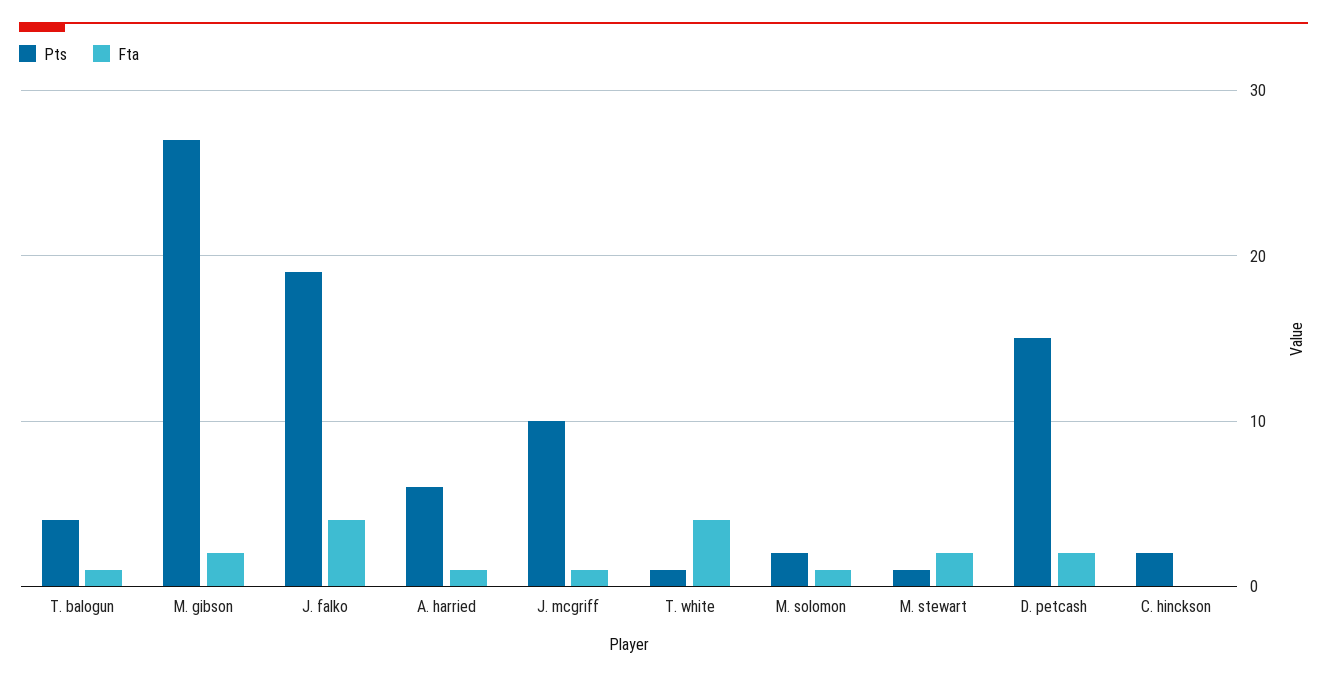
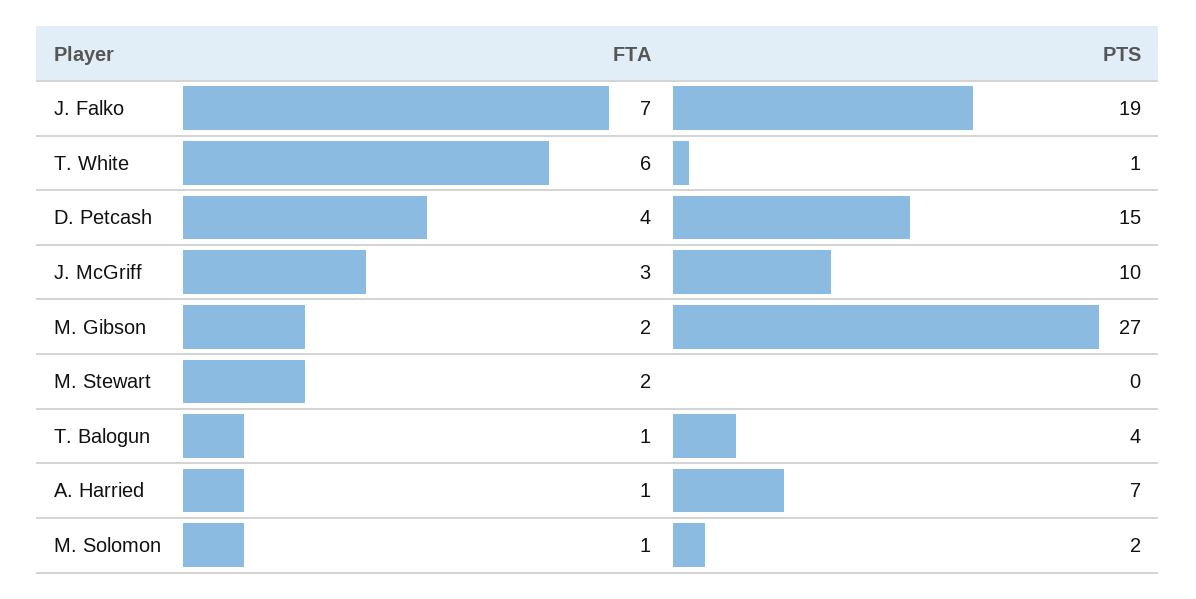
Fta, J. falko: 4 -> 7
Pts, A. harried: 6 -> 7
Fta, J. mcgriff: 1 -> 3
Fta, T. white: 4 -> 6
Pts, M. stewart: 1 -> 0
Fta, D. petcash: 2 -> 4
Pts, C. hinckson: 2 -> none
Fta, C. hinckson: 0 -> none

